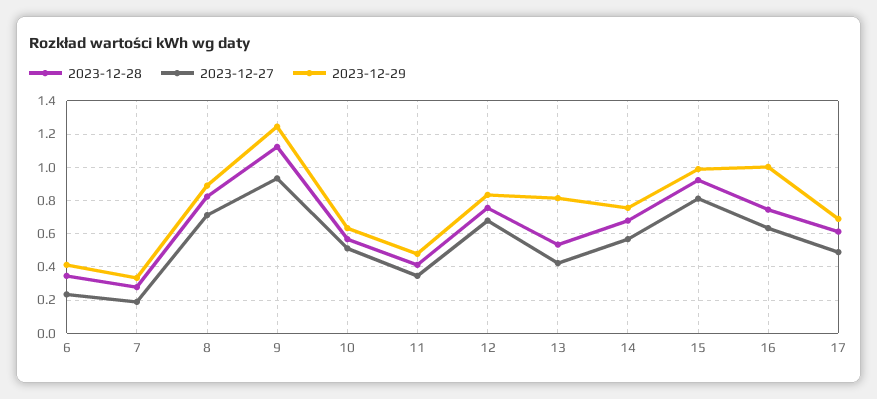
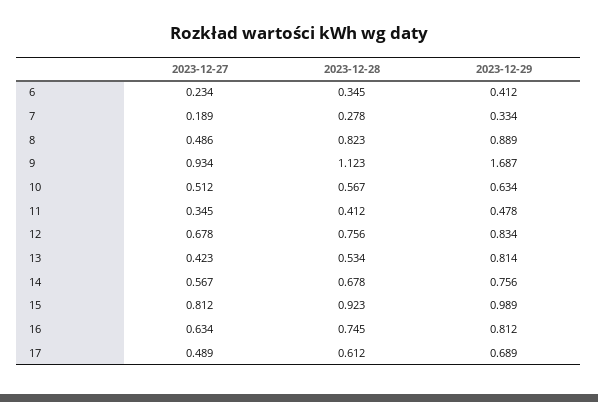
2023-12-27, 8: 0.7 -> 0.486
2023-12-29, 9: 1.25 -> 1.687
2023-12-29, 16: 1 -> 0.812

